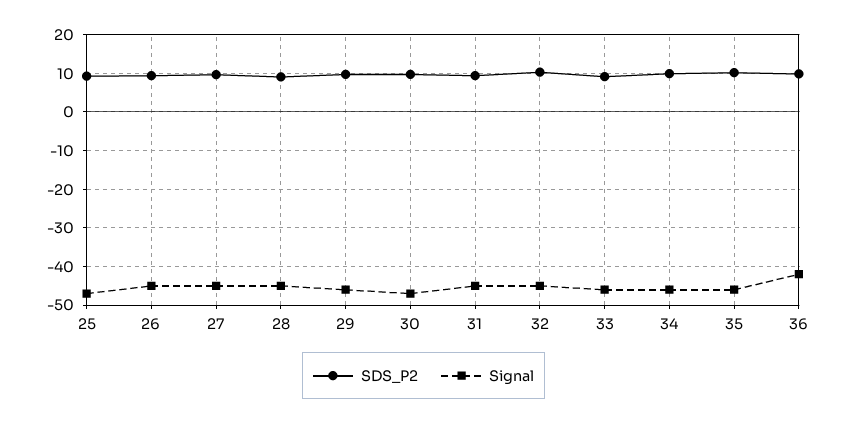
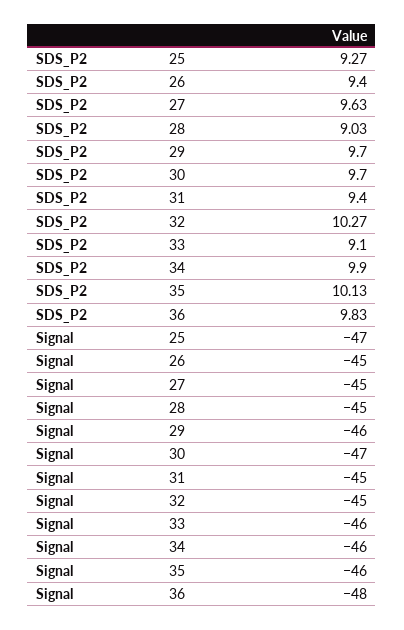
Signal, 36: -42 -> -48

